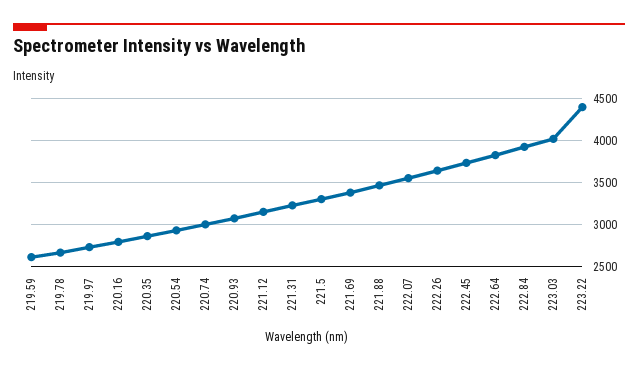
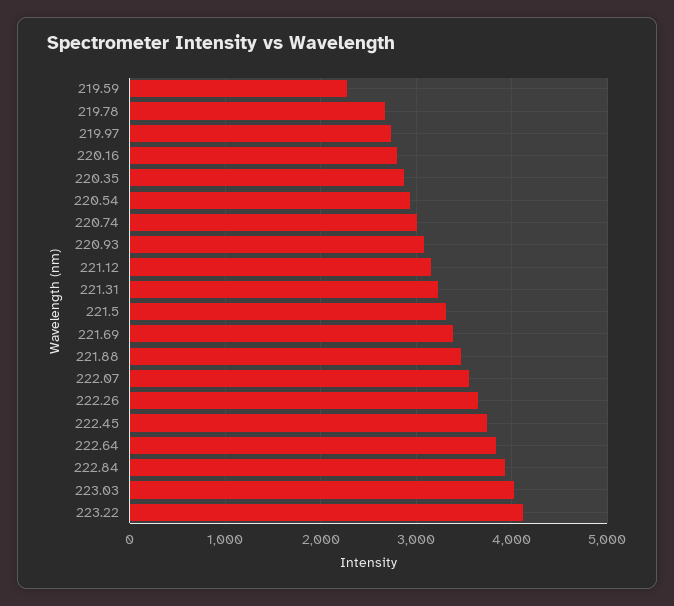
219.59: 2600 -> 2300
223.22: 4400 -> 4100

